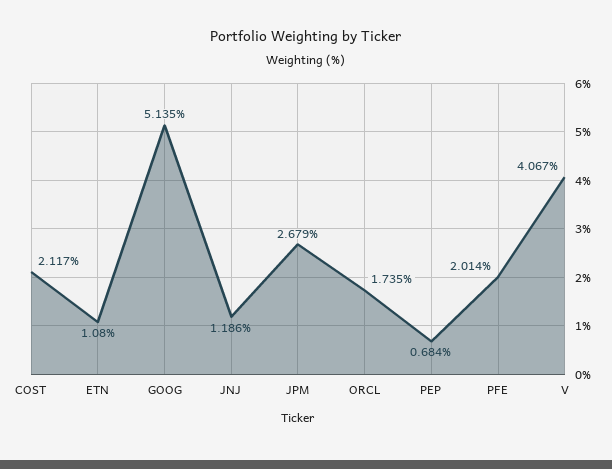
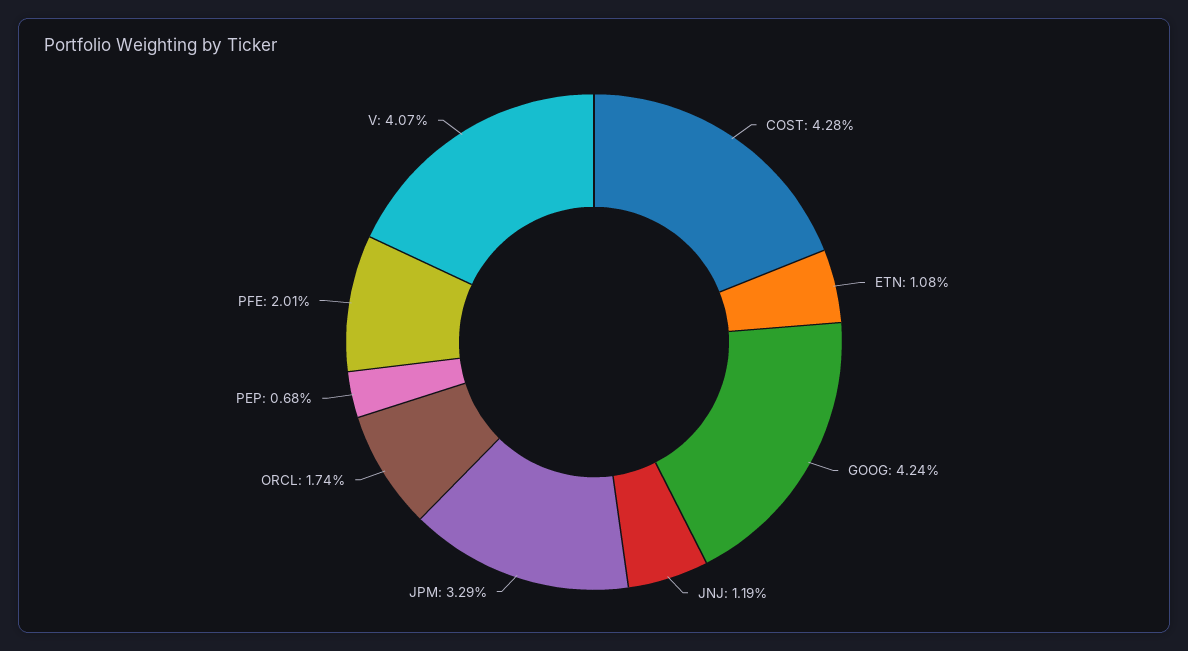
COST: 2.117 -> 4.28
GOOG: 5.135 -> 4.24
JPM: 2.679 -> 3.29

